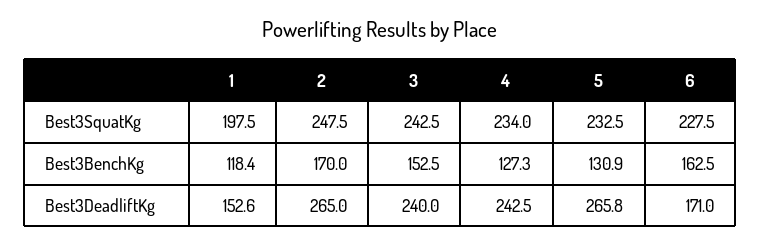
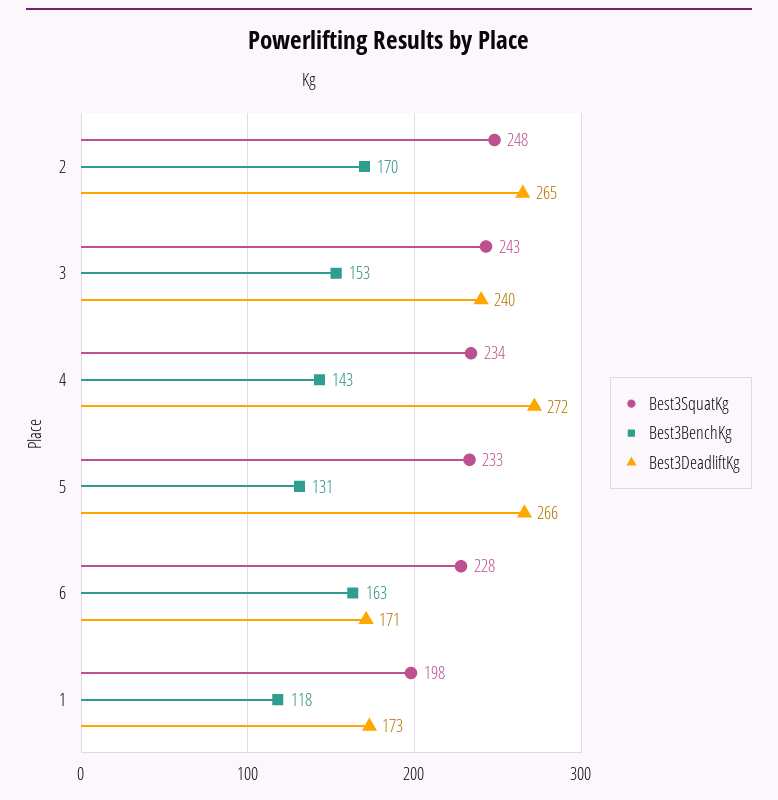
Best3BenchKg, 4: 127.3 -> 143
Best3DeadliftKg, 1: 152.6 -> 173
Best3DeadliftKg, 4: 242.5 -> 272

